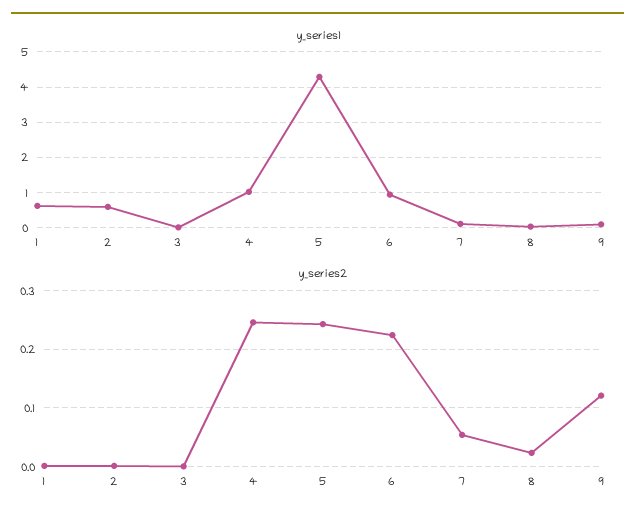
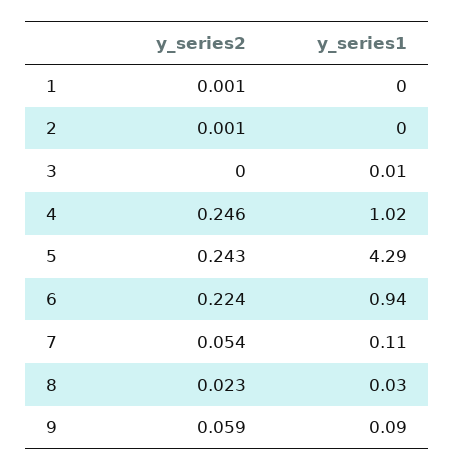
y_series1, 1: 0.6 -> 0
y_series1, 2: 0.6 -> 0
y_series2, 9: 0.12 -> 0.059

